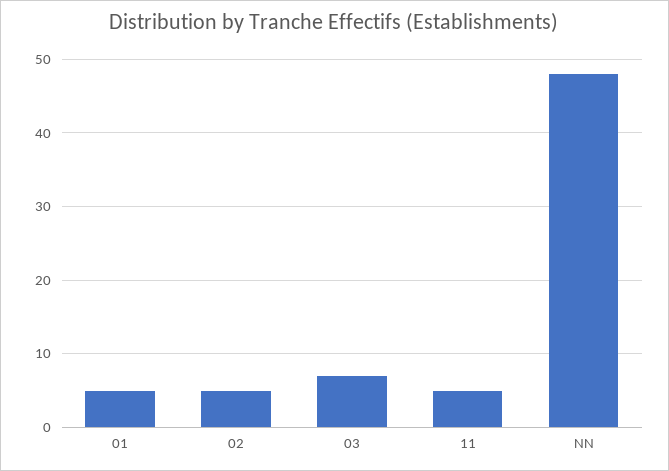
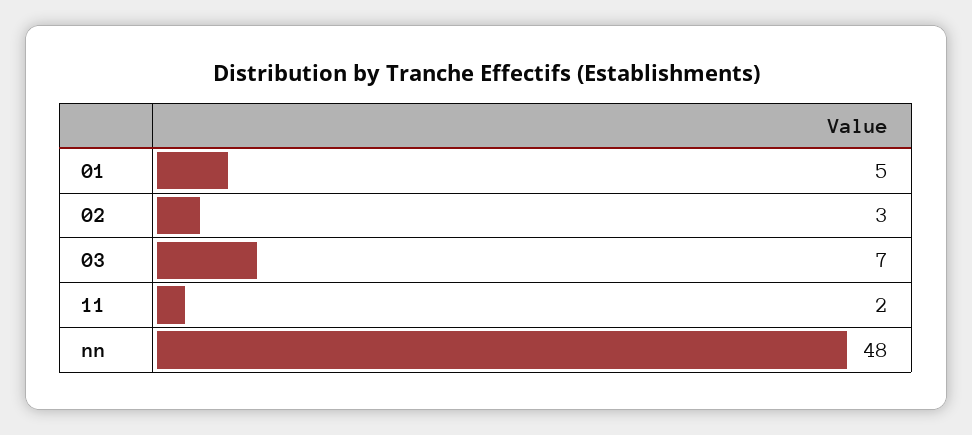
02: 5 -> 3
11: 5 -> 2

